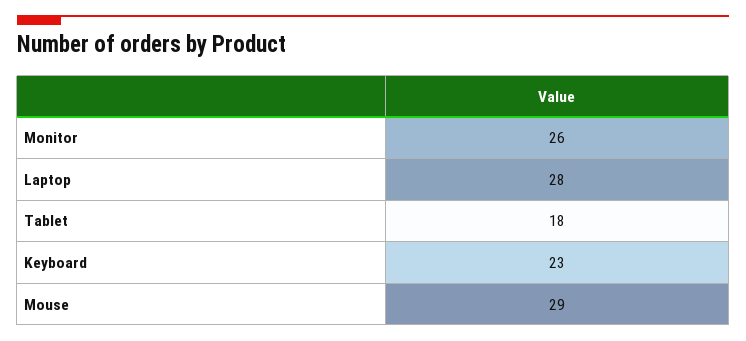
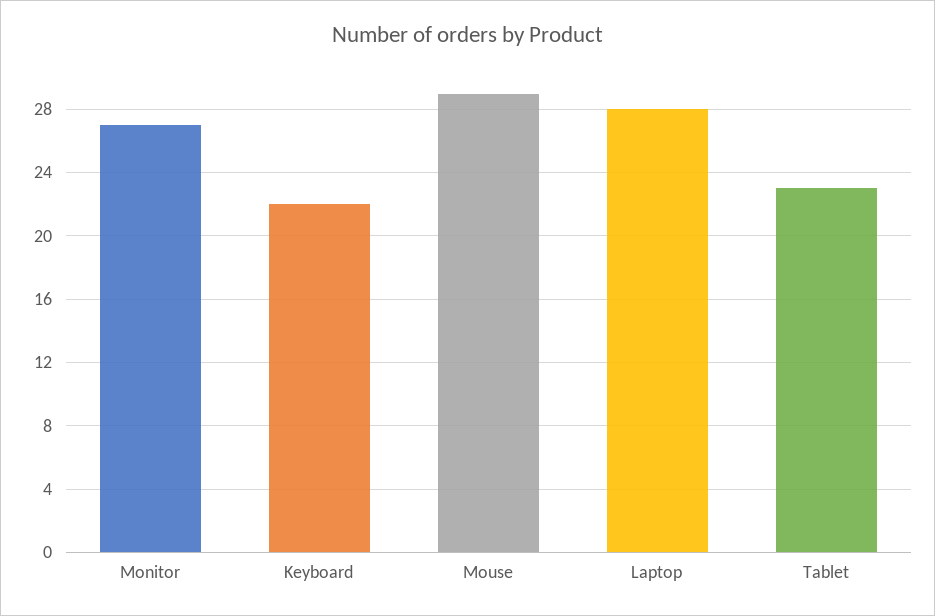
Monitor: 26 -> 27
Tablet: 18 -> 23
Keyboard: 23 -> 22

